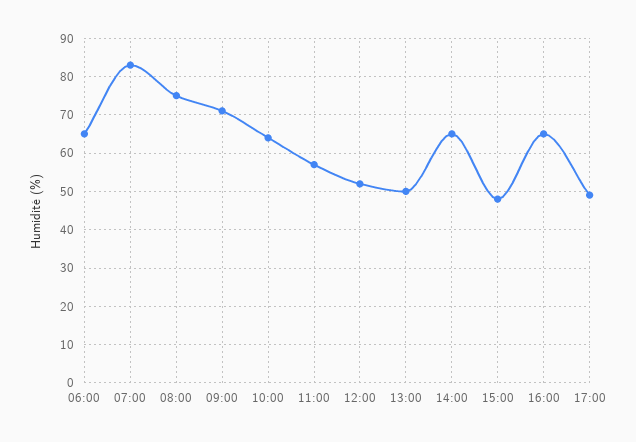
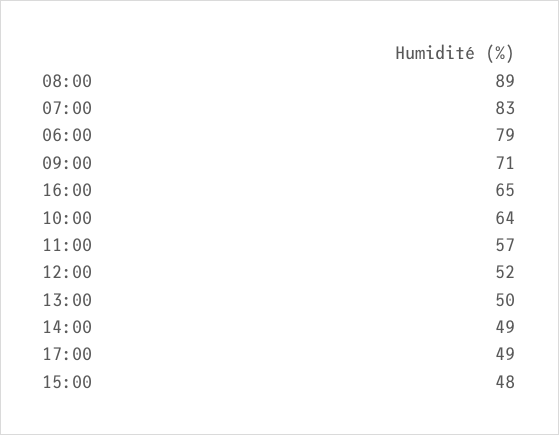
06:00: 65 -> 79
08:00: 75 -> 89
14:00: 65 -> 49

